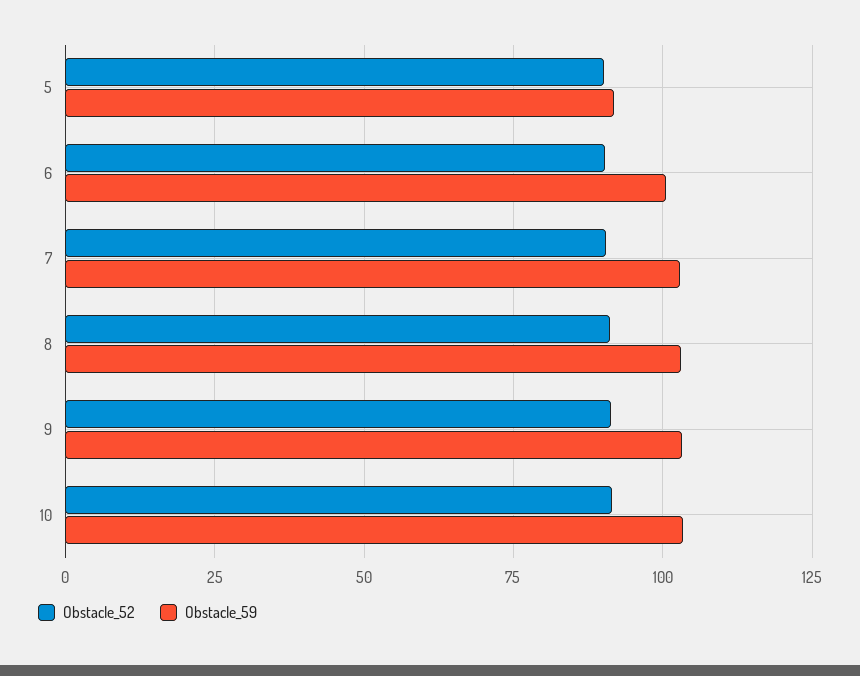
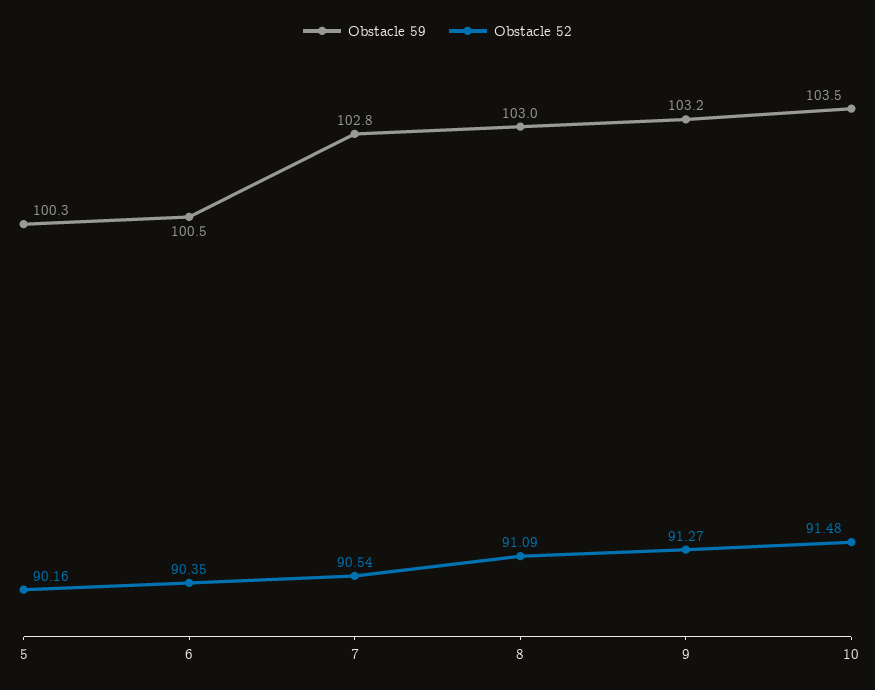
Obstacle_59, 5: 92.5 -> 100.3

